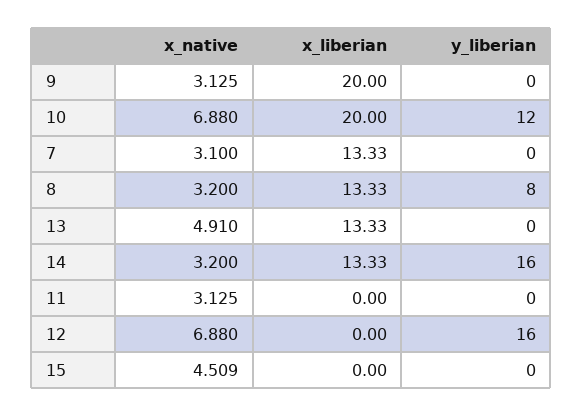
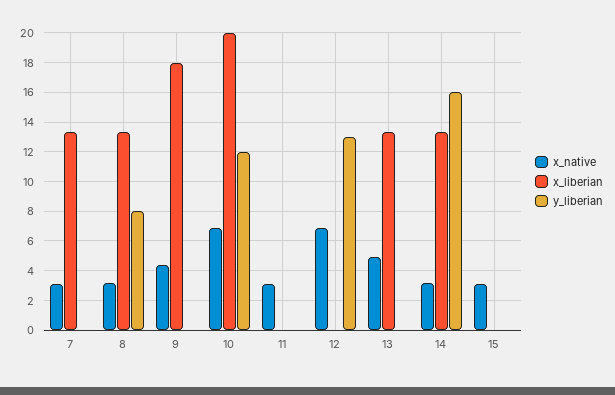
x_native, 9: 3.125 -> 4.5
x_liberian, 9: 20 -> 18
y_liberian, 12: 16 -> 13
x_native, 15: 4.509 -> 3

